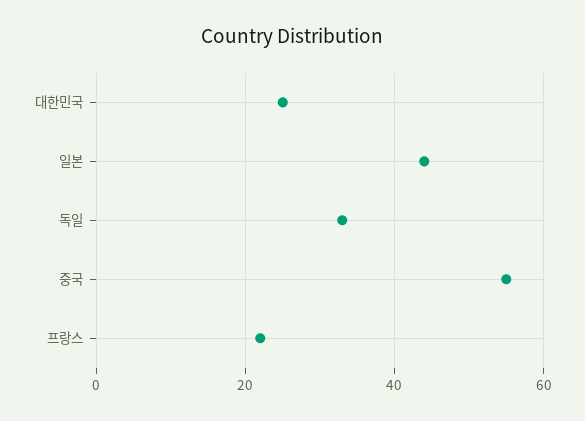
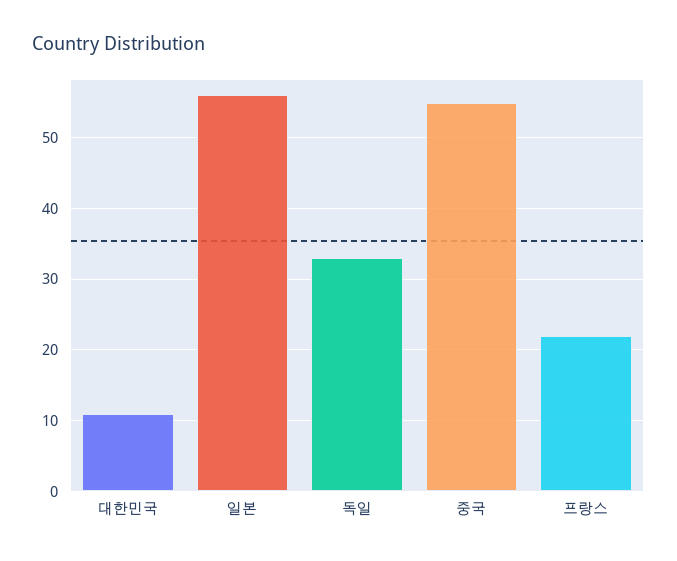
대한민국: 25 -> 11
일본: 45 -> 56

